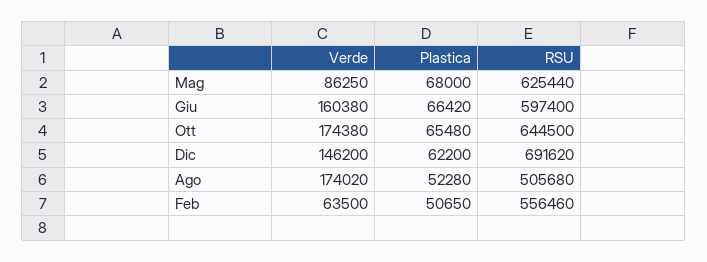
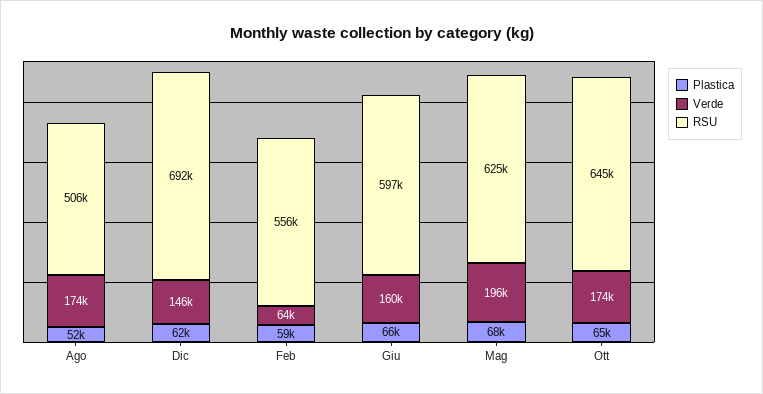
Verde, Mag: 86250 -> 196000
Plastica, Feb: 50650 -> 59000

